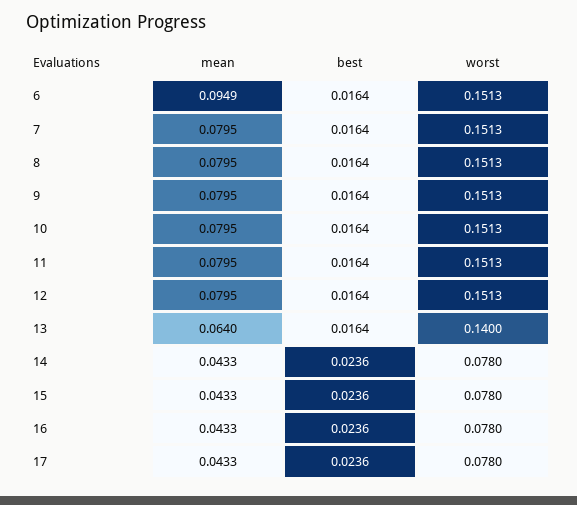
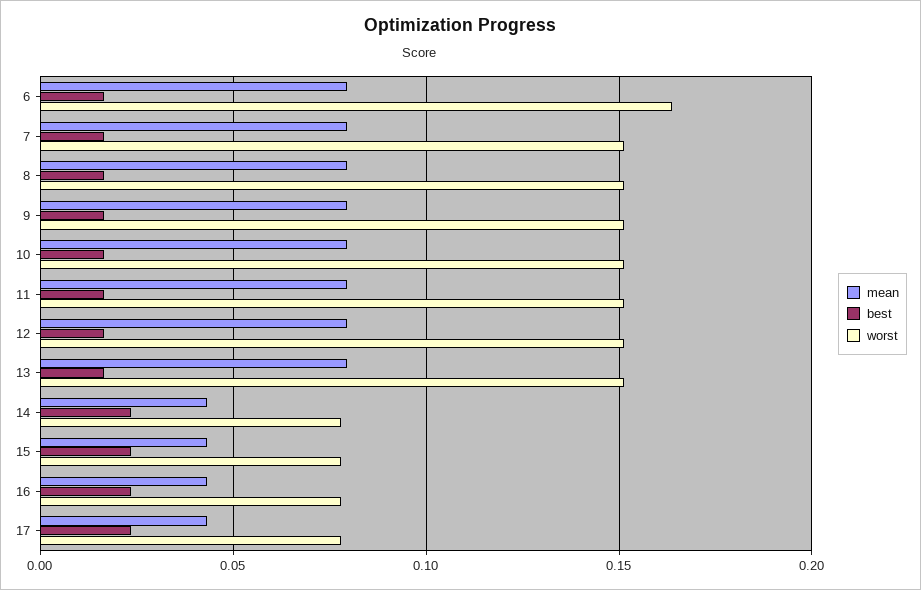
mean, 6: 0.0949 -> 0.08
worst, 6: 0.1513 -> 0.165
mean, 13: 0.064 -> 0.08
worst, 13: 0.14 -> 0.15

